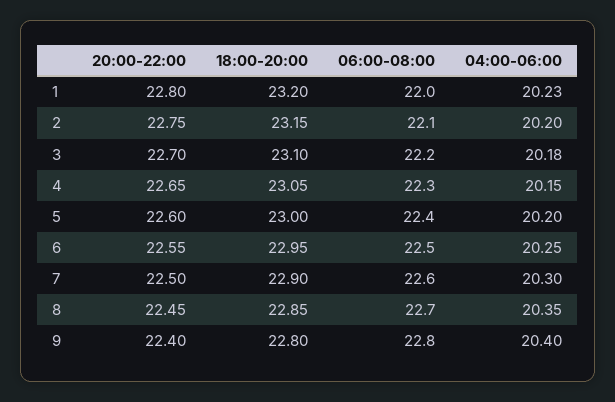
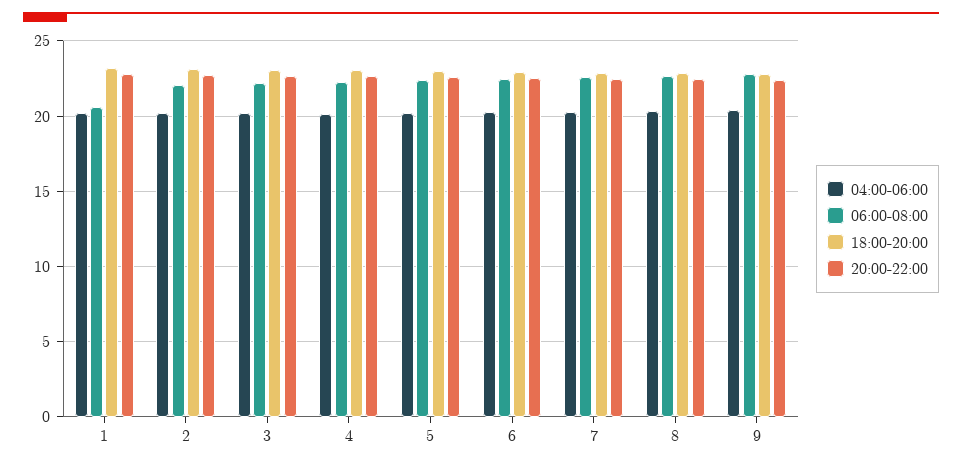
06:00-08:00, 1: 22 -> 20.5

